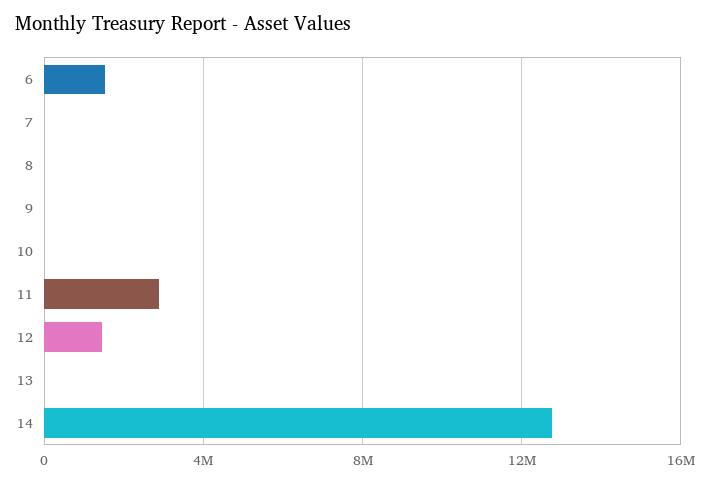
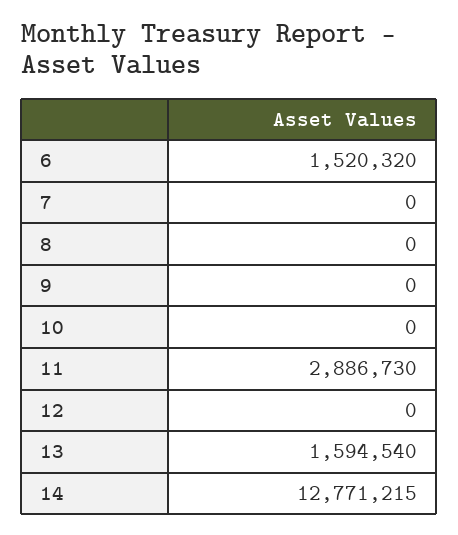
12: 1500000 -> 0
13: 0 -> 1594540

